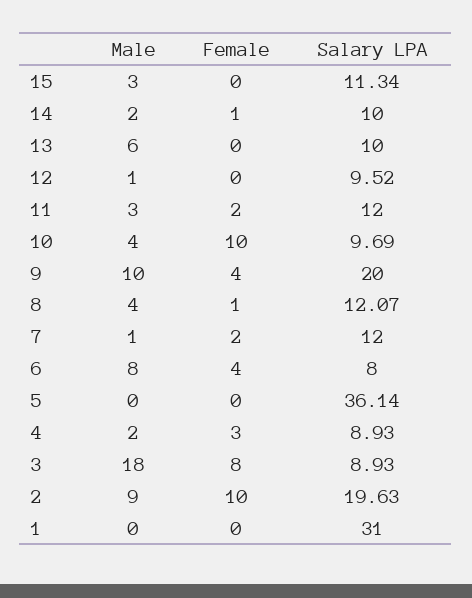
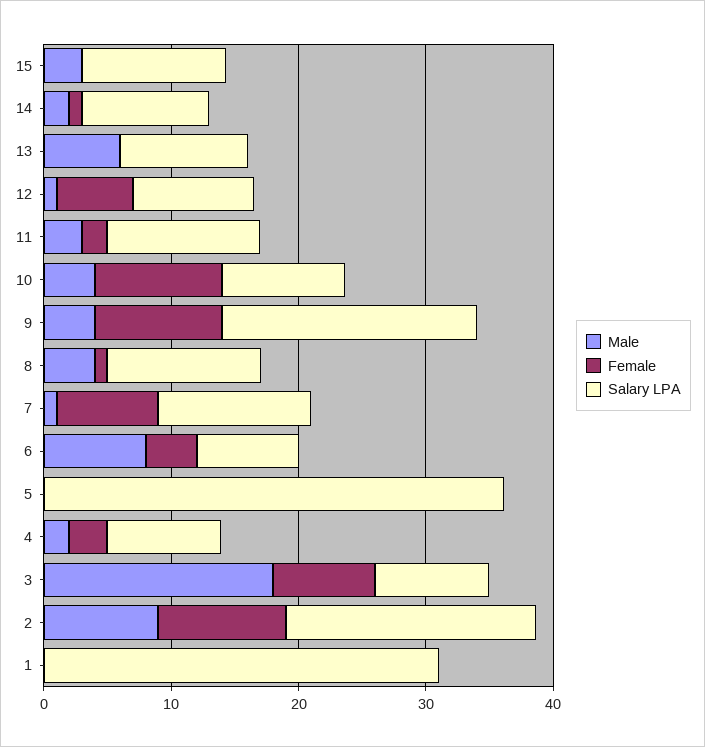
Female, 12: 0 -> 6
Male, 9: 10 -> 4
Female, 9: 4 -> 10
Female, 7: 2 -> 8

